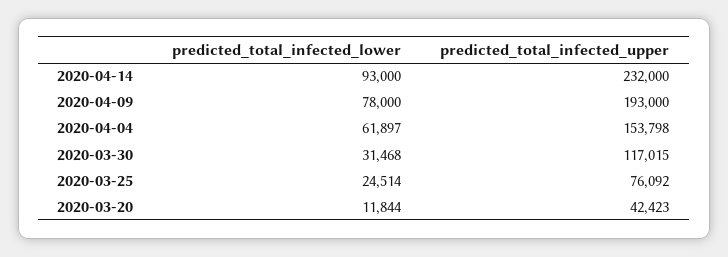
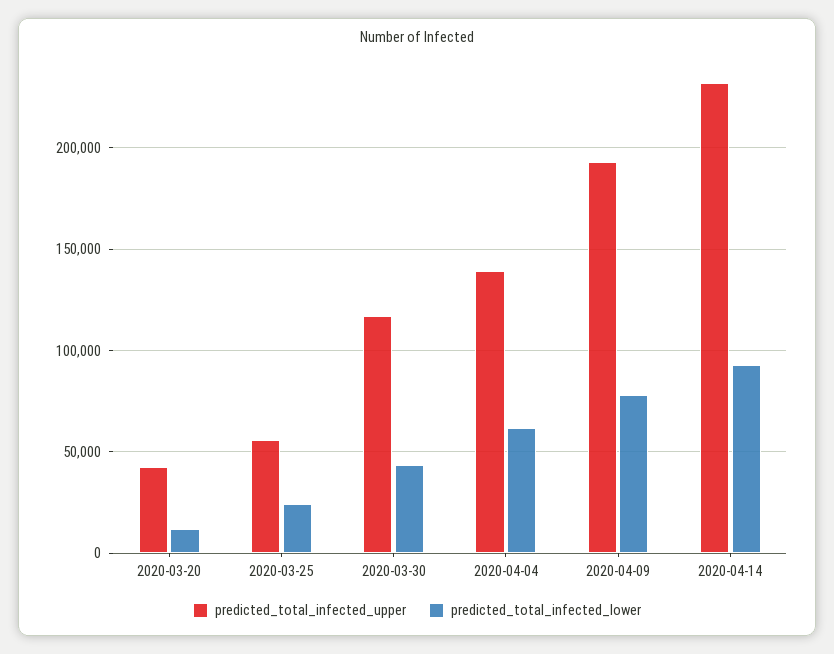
predicted_total_infected_upper, 2020-04-04: 153798 -> 140000
predicted_total_infected_lower, 2020-03-30: 31468 -> 45000
predicted_total_infected_upper, 2020-03-25: 76092 -> 55000

